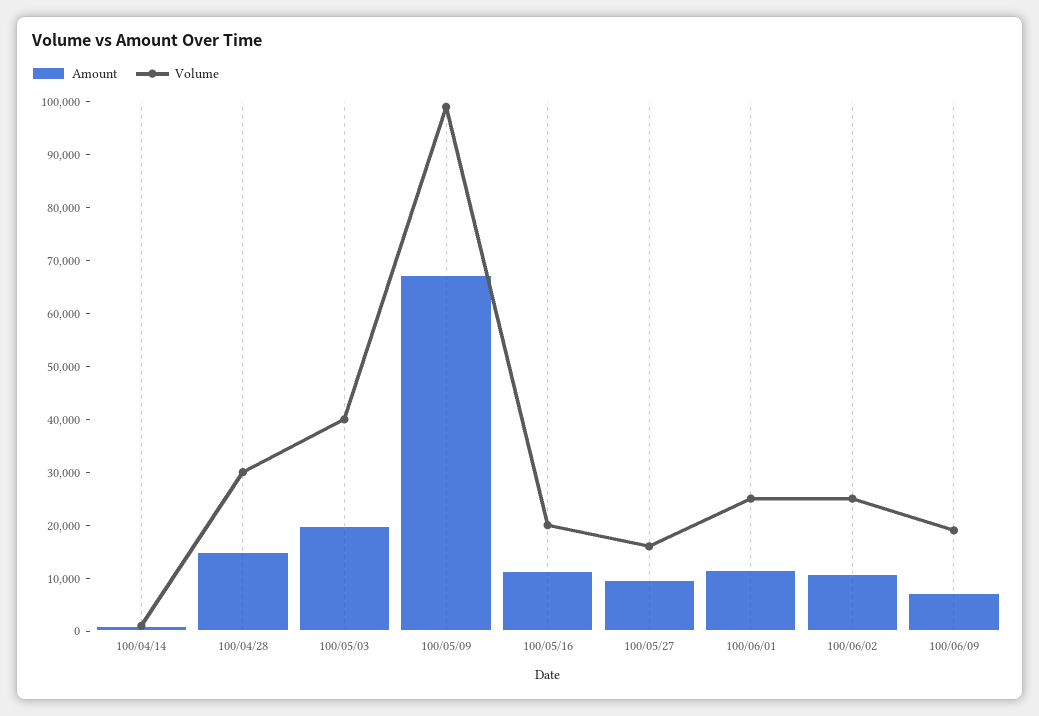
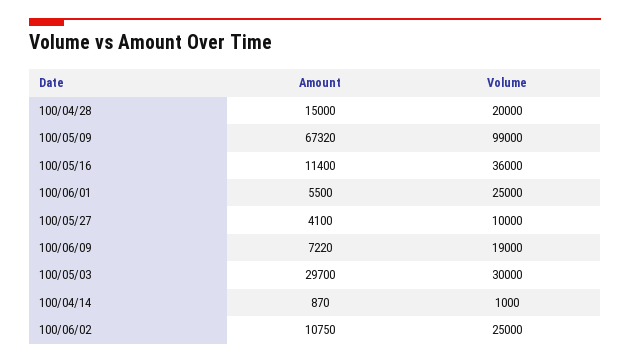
Volume, 100/04/28: 30000 -> 20000
Amount, 100/05/03: 20000 -> 29700
Volume, 100/05/03: 40000 -> 30000
Volume, 100/05/16: 20000 -> 36000
Amount, 100/05/27: 10000 -> 4100
Volume, 100/05/27: 16000 -> 10000
Amount, 100/06/01: 12000 -> 5500

